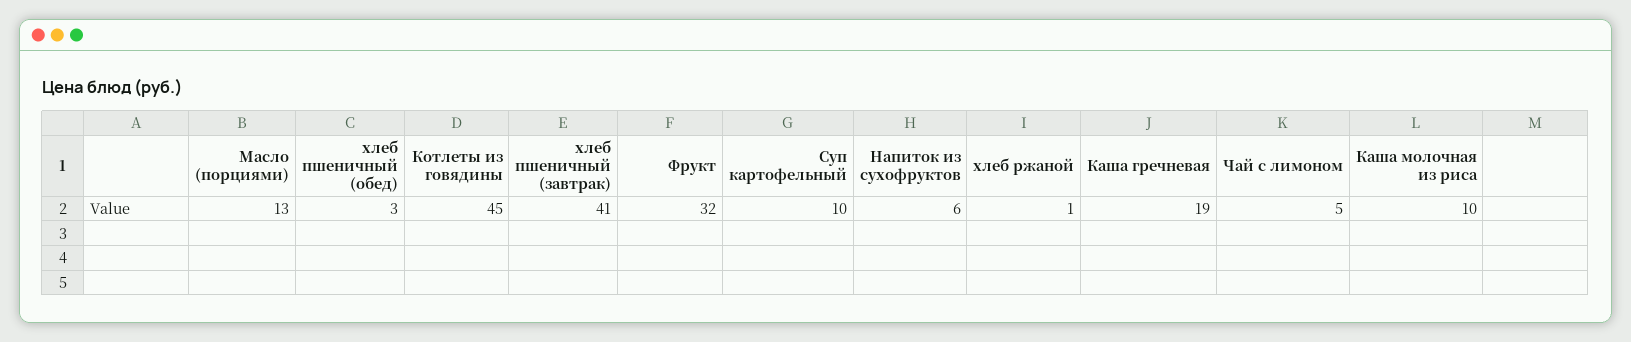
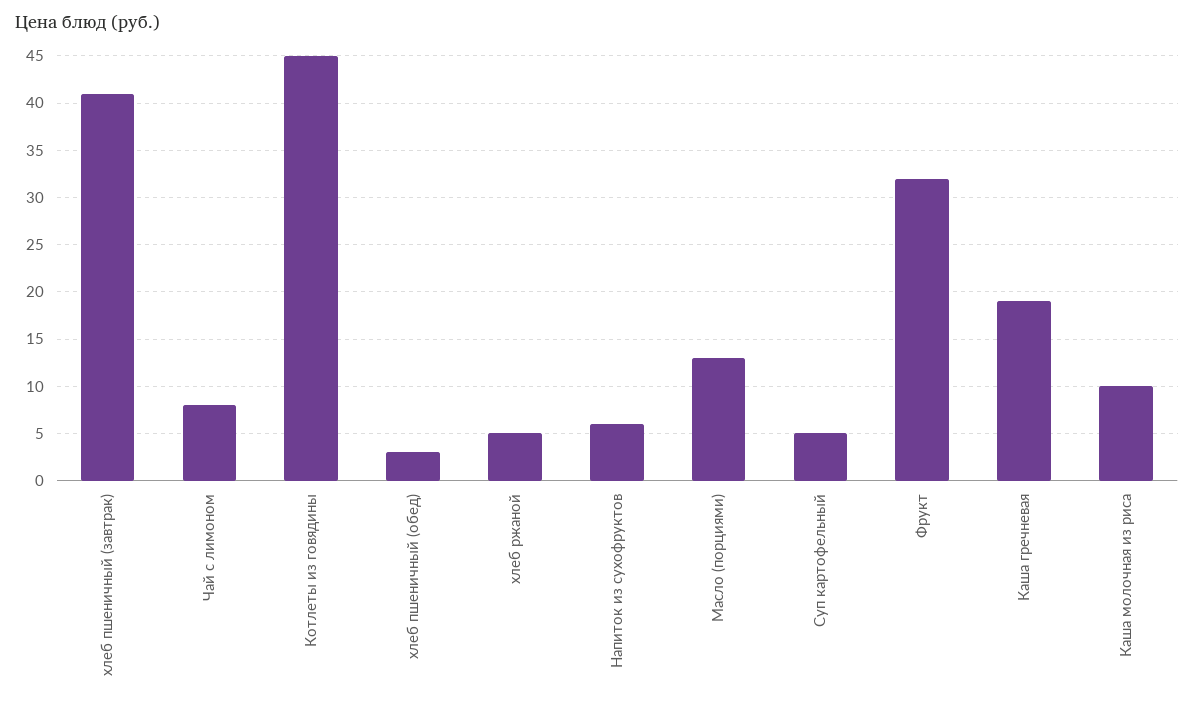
Суп картофельный: 10 -> 5
хлеб ржаной: 1 -> 5
Чай с лимоном: 5 -> 8

